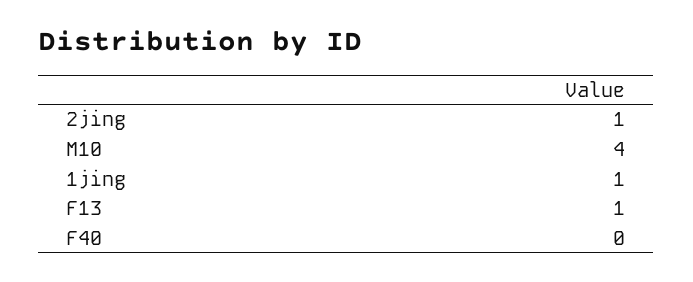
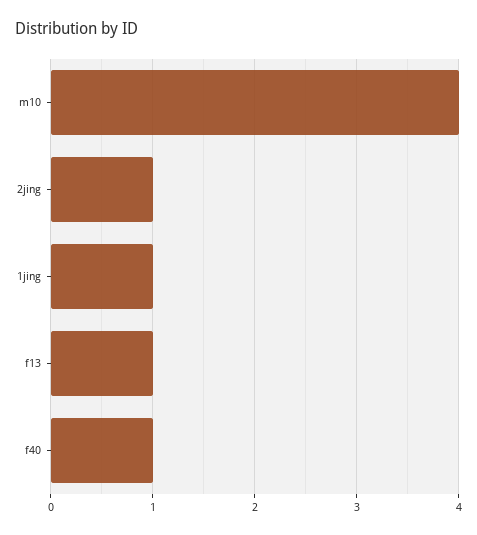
F40: 0 -> 1

